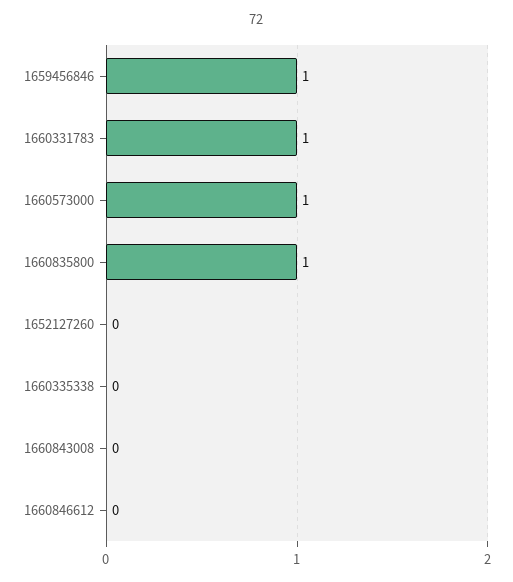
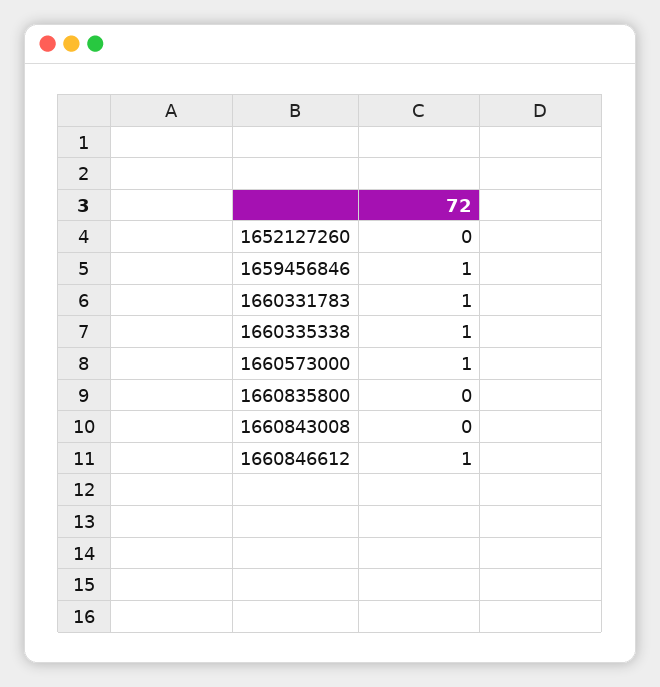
1660835800: 1 -> 0
1660335338: 0 -> 1
1660846612: 0 -> 1

